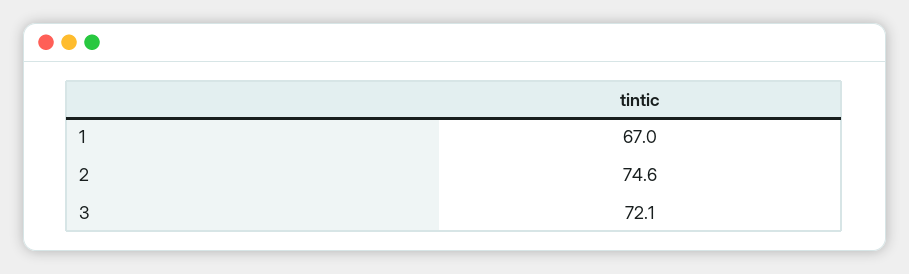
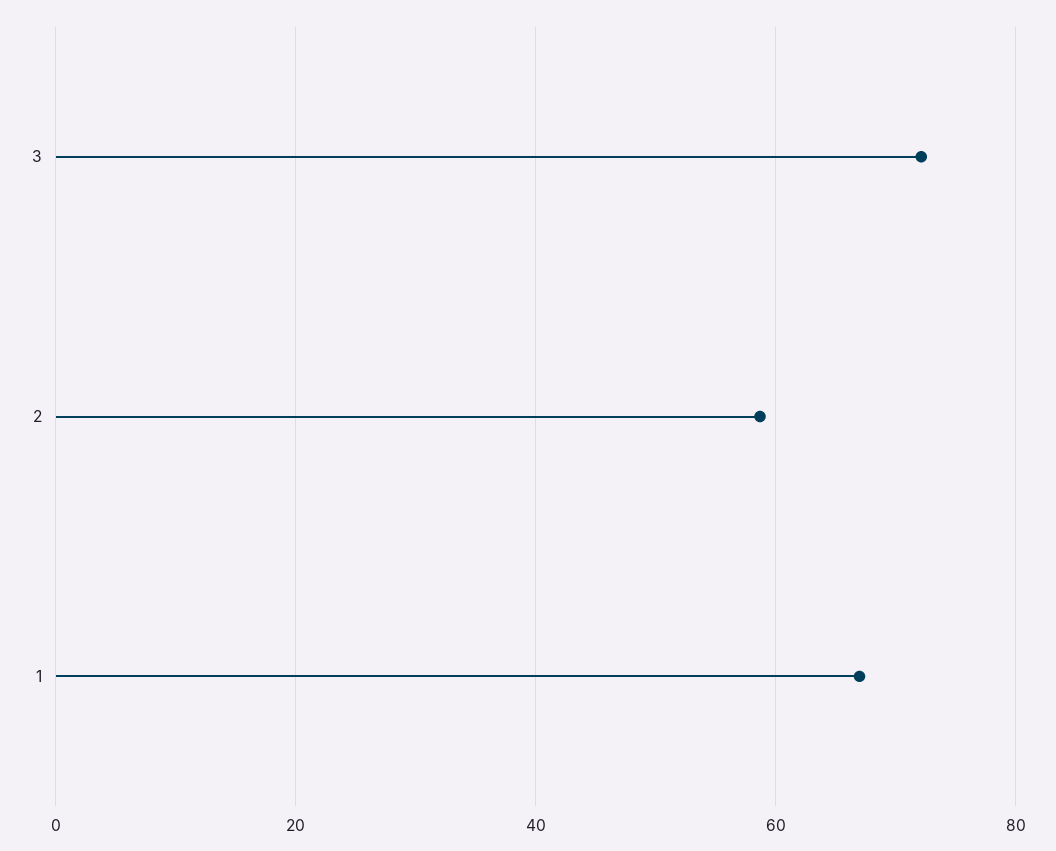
2: 74.6 -> 58

